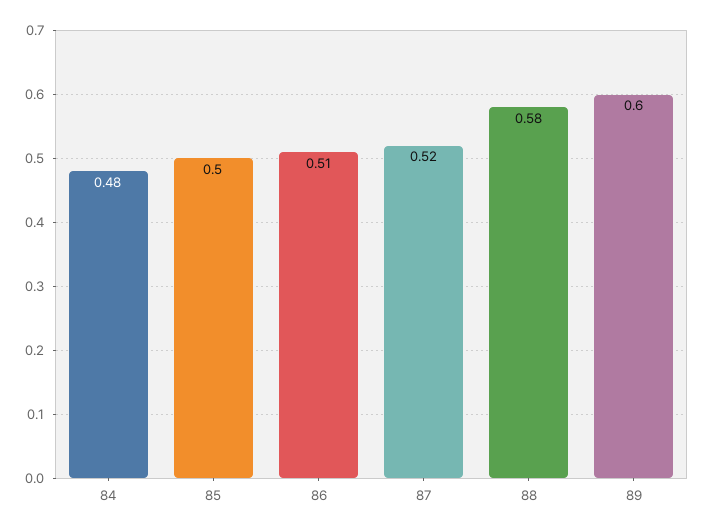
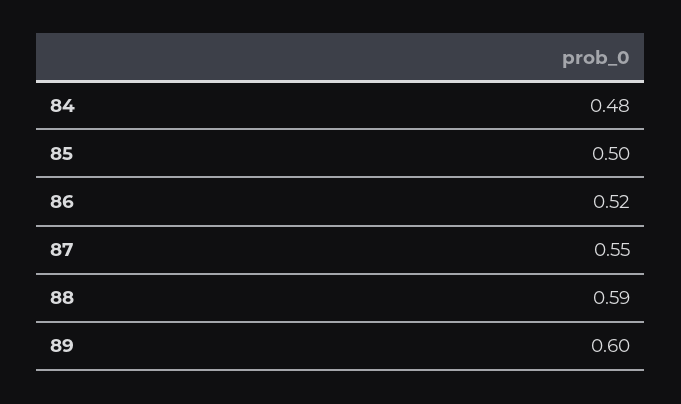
86: 0.51 -> 0.52
87: 0.52 -> 0.55
88: 0.58 -> 0.59

